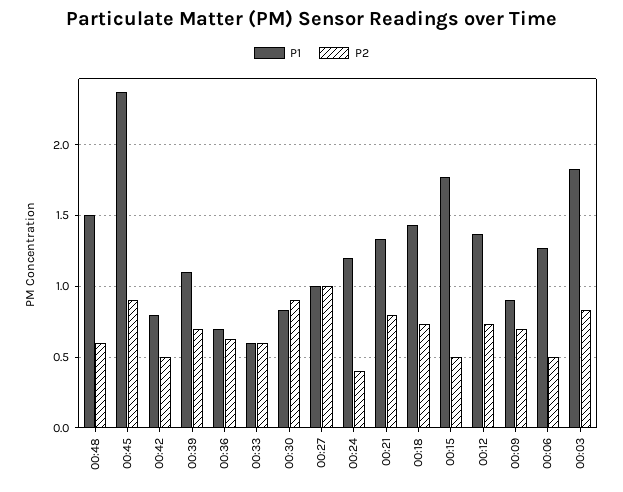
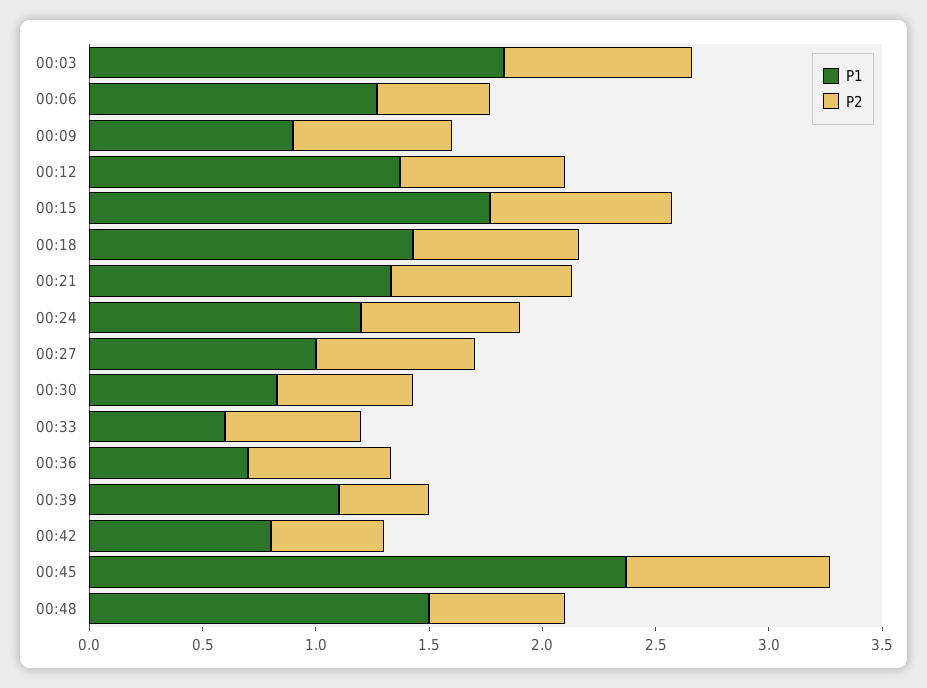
P2, 00:39: 0.7 -> 0.4
P2, 00:30: 0.9 -> 0.6
P2, 00:27: 1 -> 0.7
P2, 00:24: 0.4 -> 0.7
P2, 00:15: 0.5 -> 0.8

